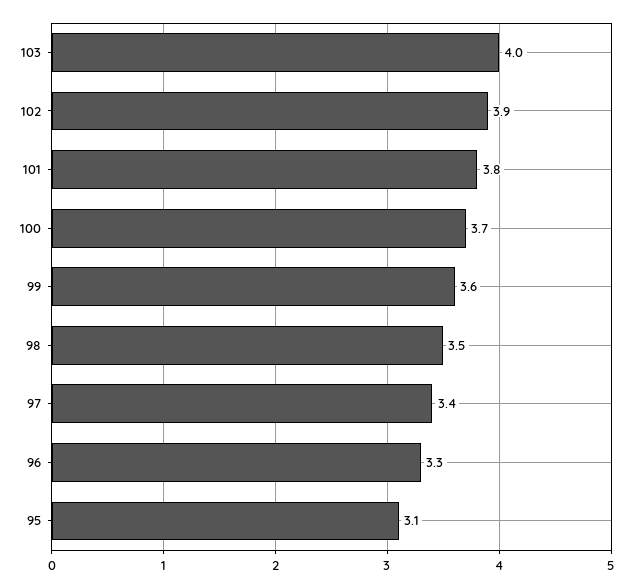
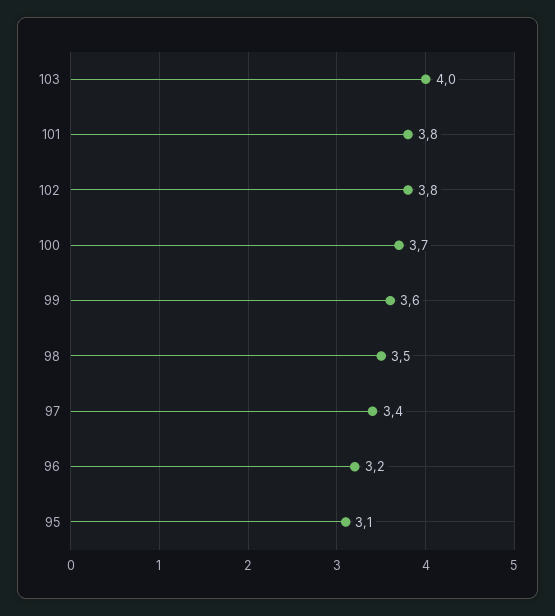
102: 3.9 -> 3.8
96: 3.3 -> 3.2

